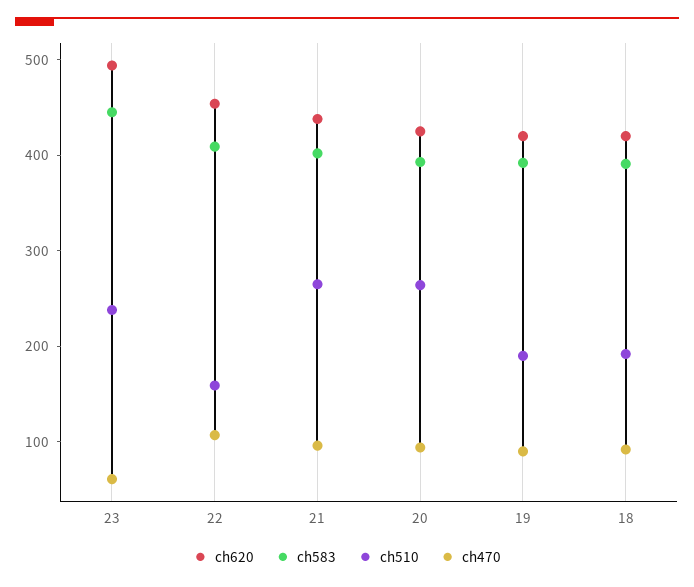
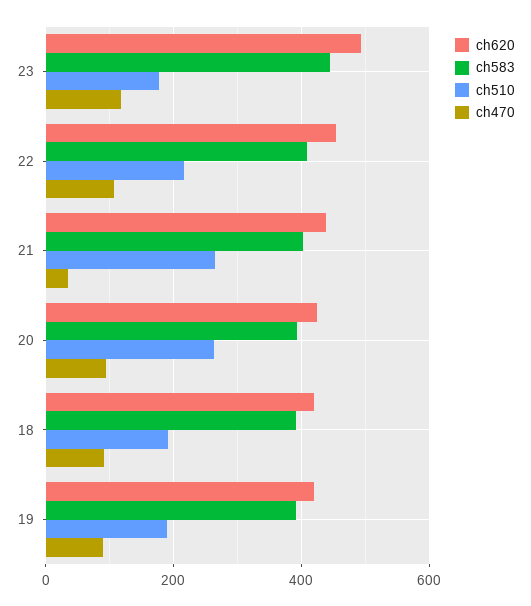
ch510, 23: 240 -> 180
ch470, 23: 60 -> 120
ch510, 22: 160 -> 220
ch470, 21: 100 -> 40

